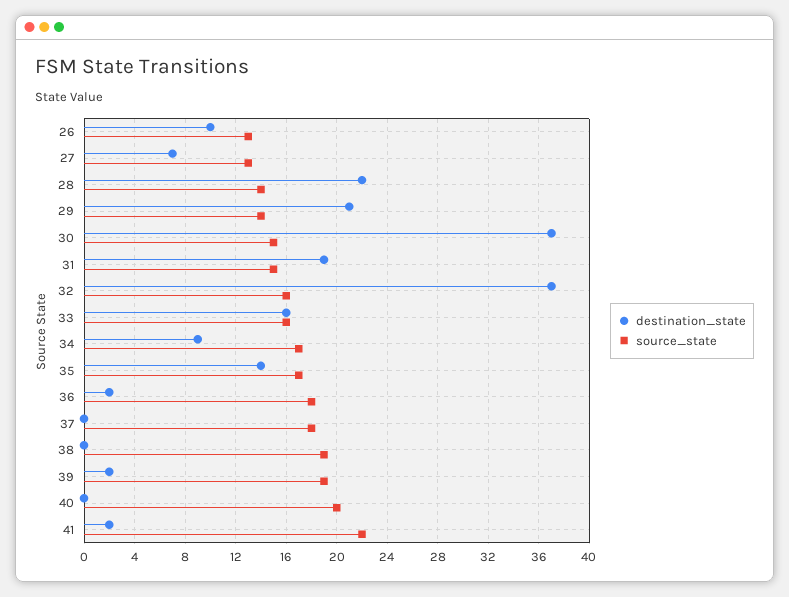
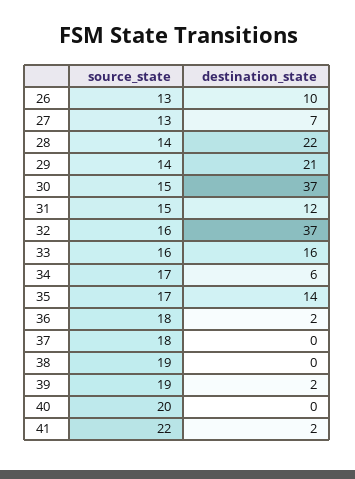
destination_state, 31: 19 -> 12
destination_state, 34: 9 -> 6

